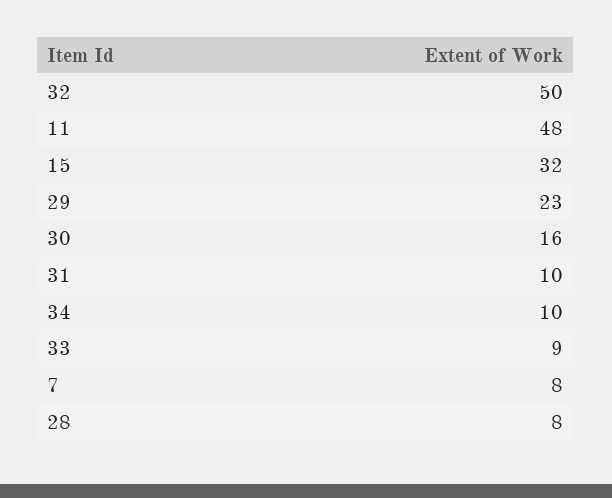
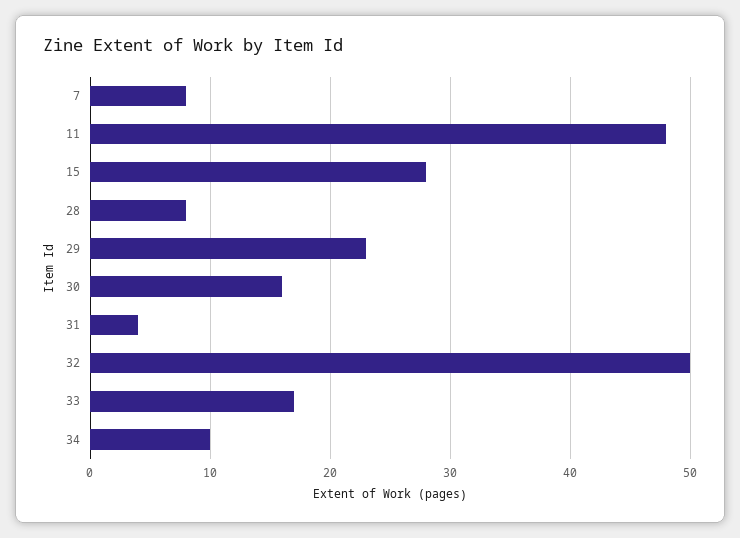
15: 32 -> 28
31: 10 -> 4
33: 9 -> 17

